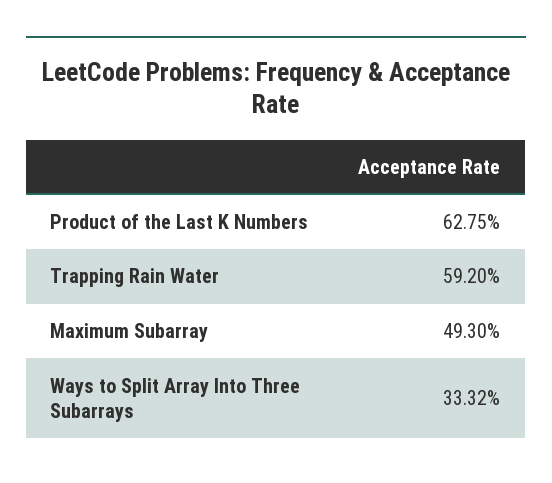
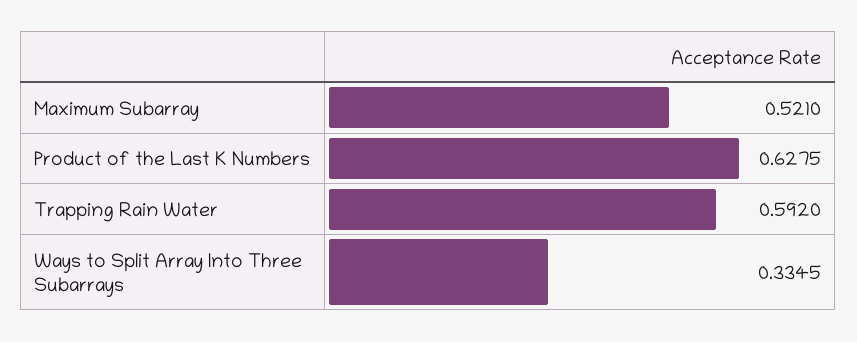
Maximum Subarray: 0.493 -> 0.521
Ways to Split Array Into Three Subarrays: 0.3332 -> 0.3345

